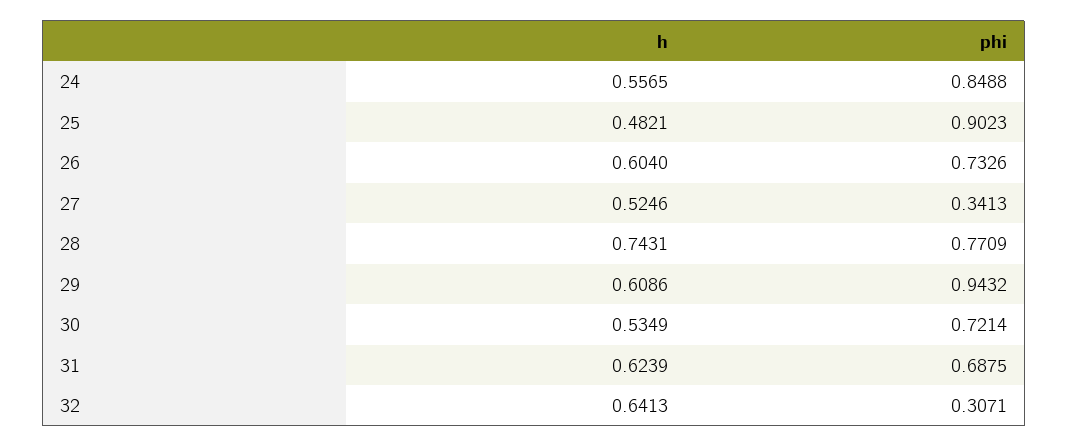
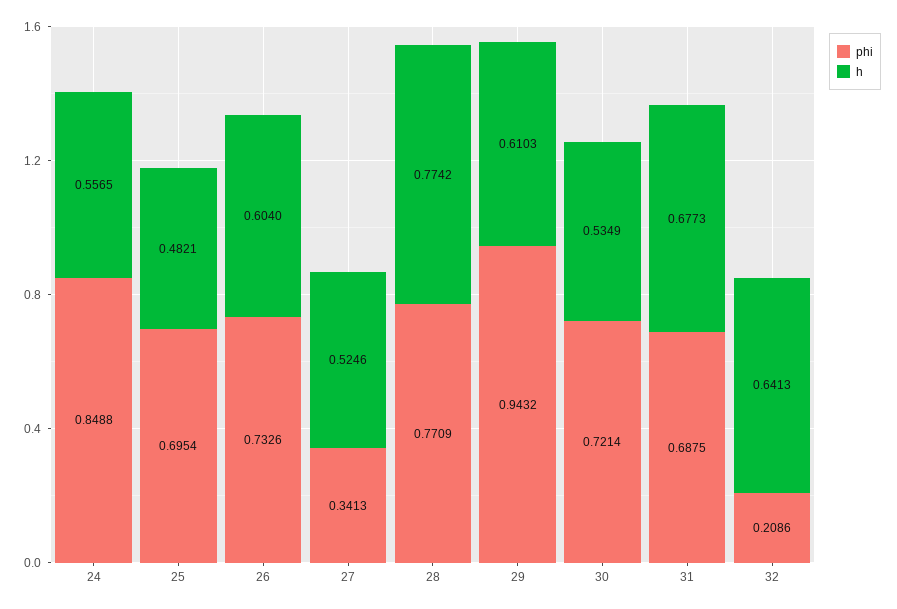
phi, 25: 0.9023 -> 0.6954
h, 28: 0.7431 -> 0.7742
h, 29: 0.6086 -> 0.6103
h, 31: 0.6239 -> 0.6773
phi, 32: 0.3071 -> 0.2086

